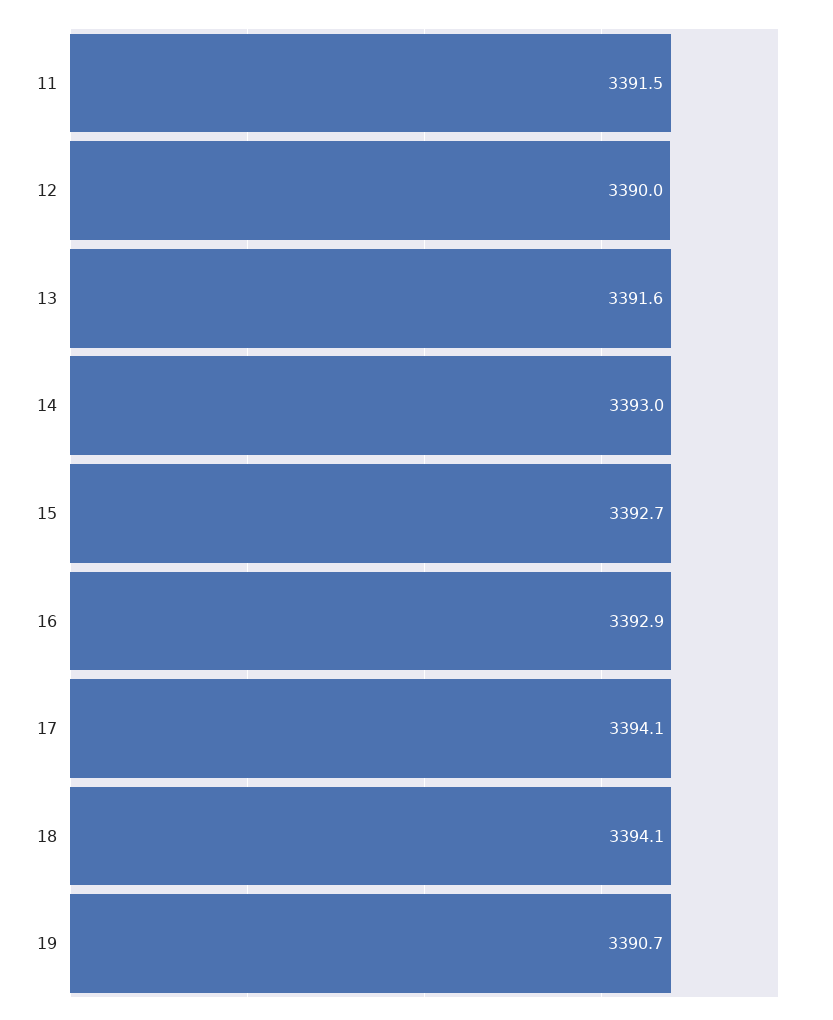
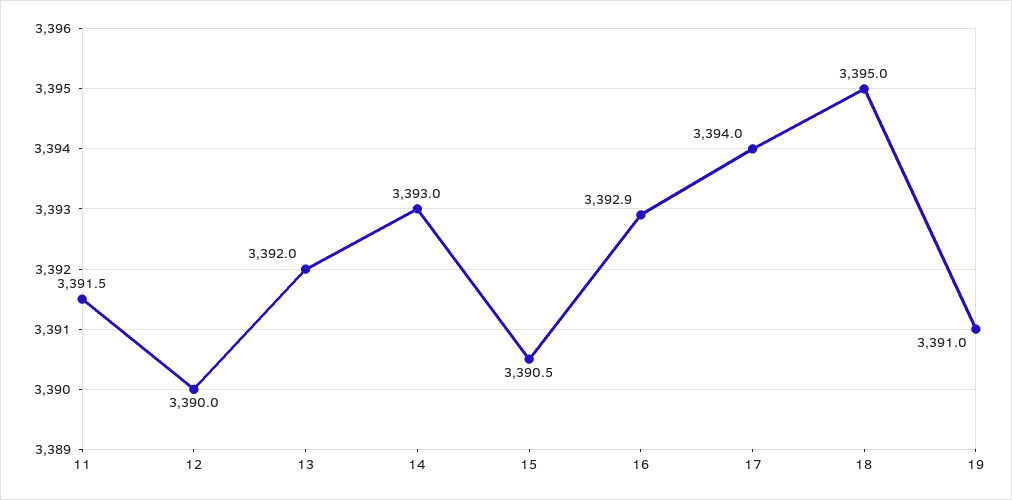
13: 3391.6 -> 3392
15: 3392.7 -> 3390.5
17: 3394.1 -> 3394
18: 3394.1 -> 3395
19: 3390.7 -> 3391

